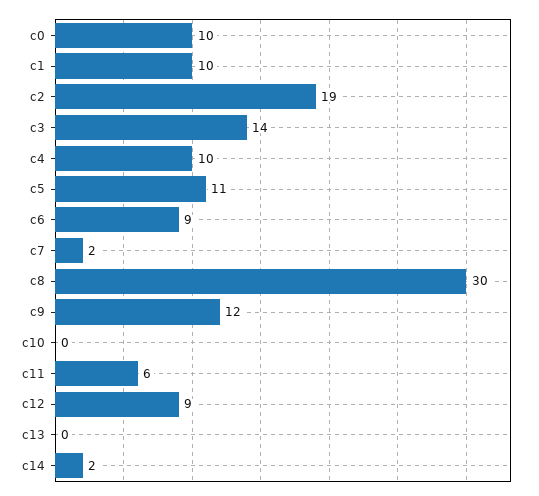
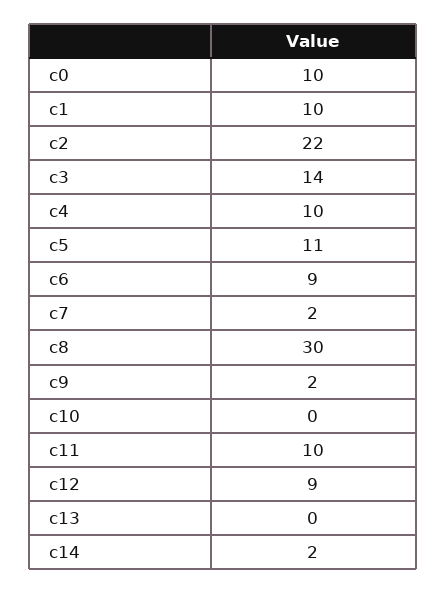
c2: 19 -> 22
c9: 12 -> 2
c11: 6 -> 10

